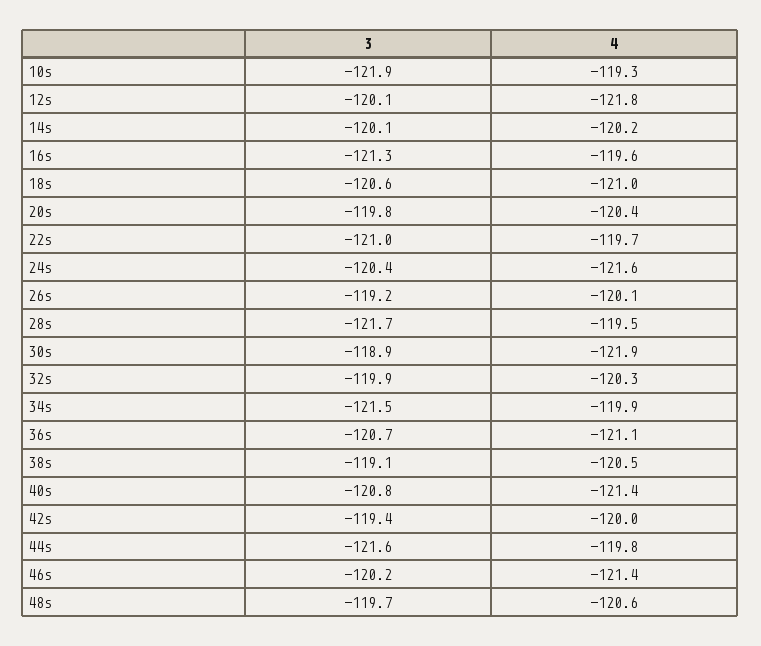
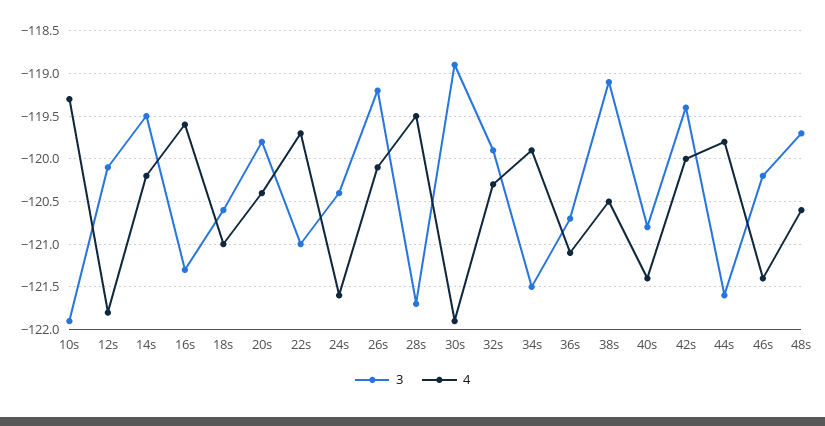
3, 14s: -120.1 -> -119.5

